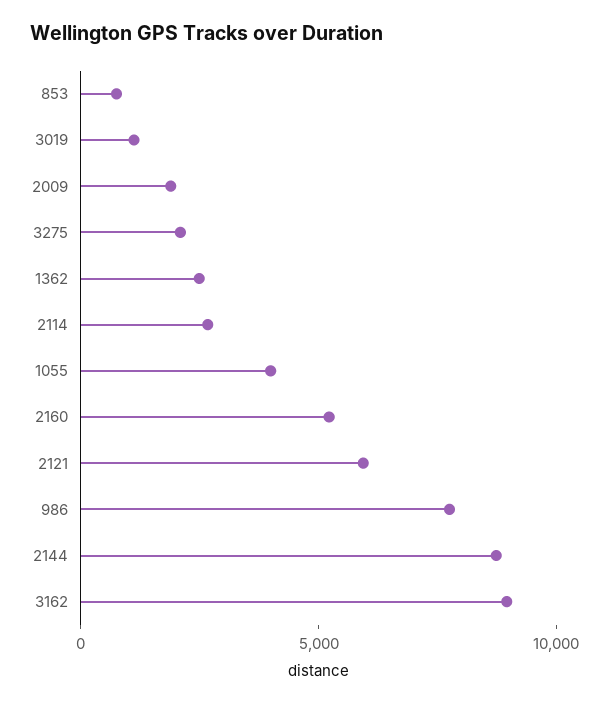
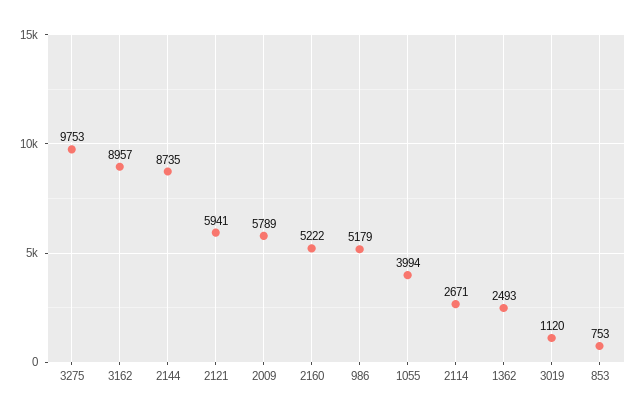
2009: 2000 -> 5789
3275: 2000 -> 9753
986: 8000 -> 5179

